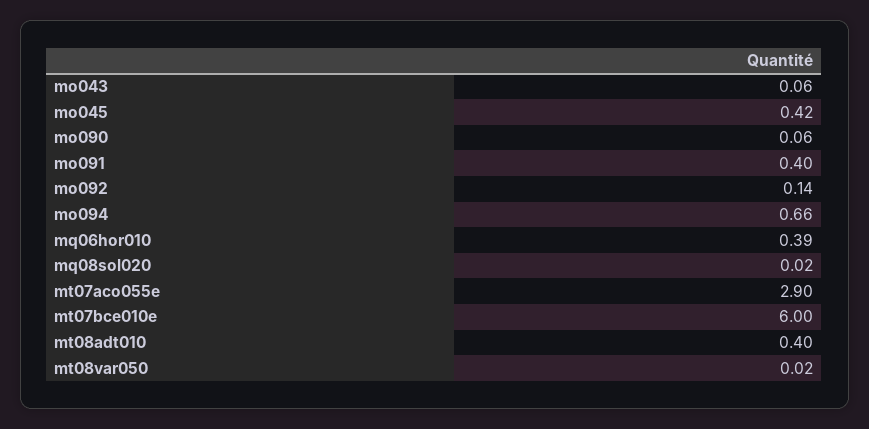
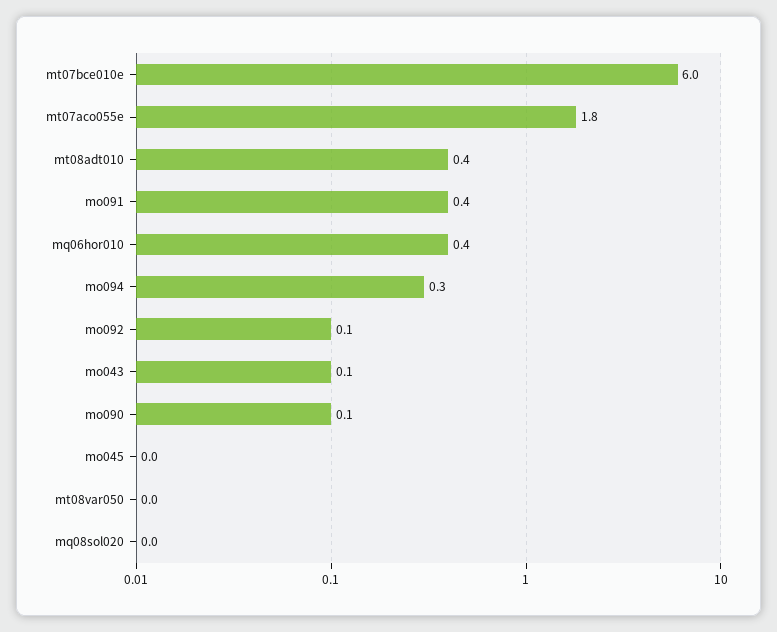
mo045: 0.42 -> 0
mo094: 0.66 -> 0.3
mt07aco055e: 2.9 -> 1.8

